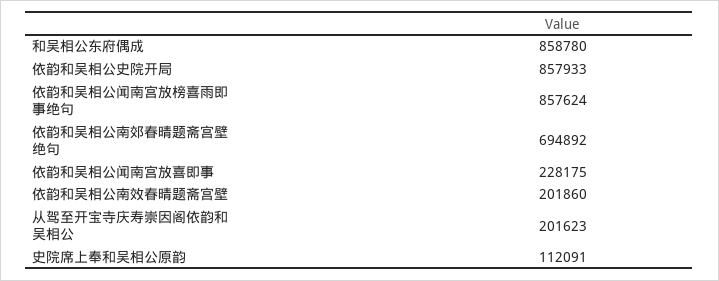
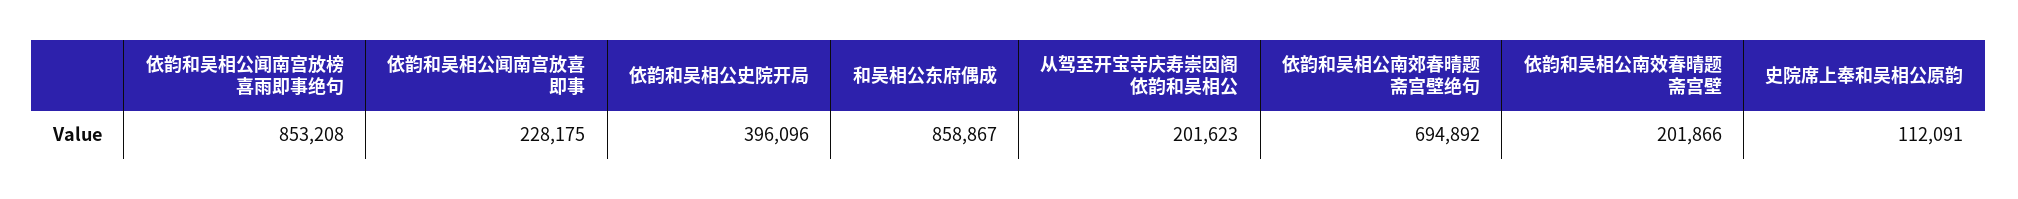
和吴相公东府偶成: 858780 -> 858867
依韵和吴相公史院开局: 857933 -> 396096
依韵和吴相公闻南宫放榜喜雨即事绝句: 857624 -> 853208
依韵和吴相公南效春晴题斋宫壁: 201860 -> 201866

